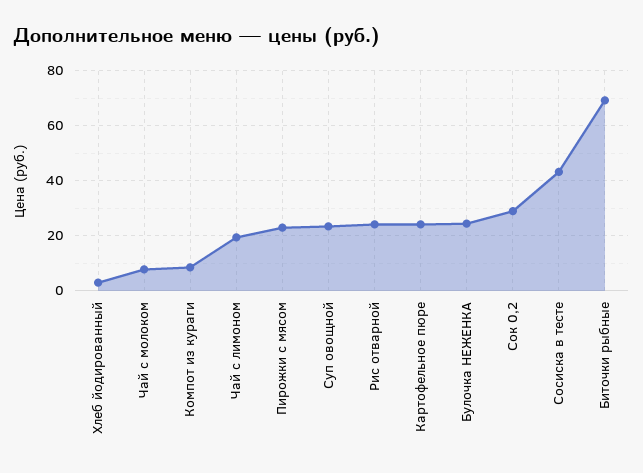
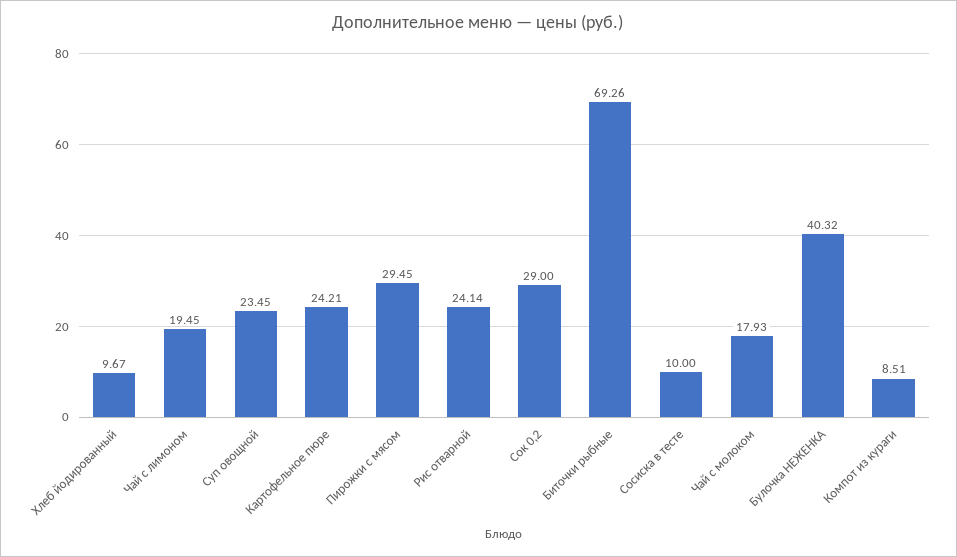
Хлеб йодированный: 2.5 -> 9.67
Чай с молоком: 7.5 -> 17.93
Пирожки с мясом: 22.5 -> 29.45
Булочка НЕЖЕНКА: 25 -> 40.32
Сосиска в тесте: 42.5 -> 10

